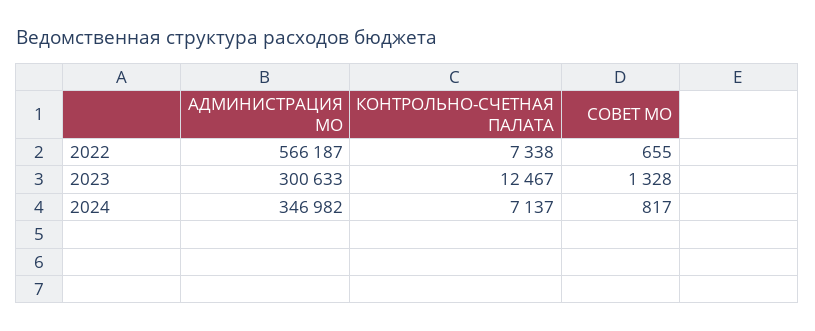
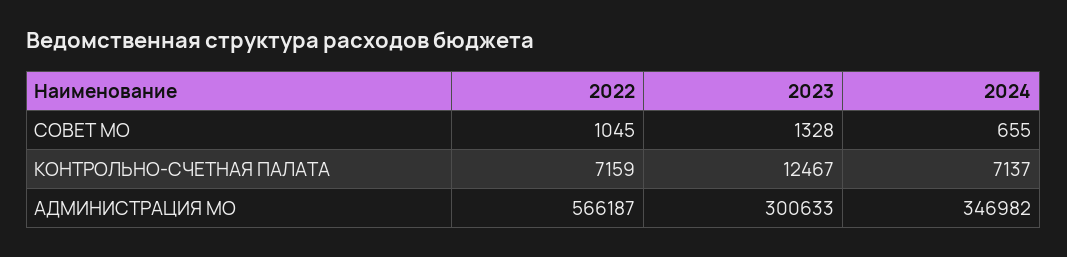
КОНТРОЛЬНО-СЧЕТНАЯ ПАЛАТА, 2022: 7338 -> 7159
СОВЕТ МО, 2022: 655 -> 1045
СОВЕТ МО, 2024: 817 -> 655

